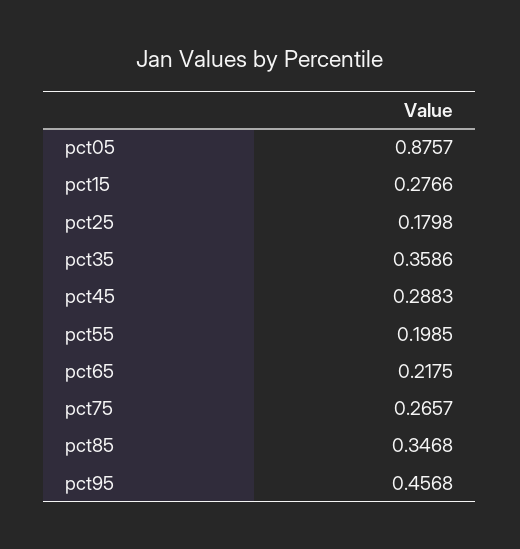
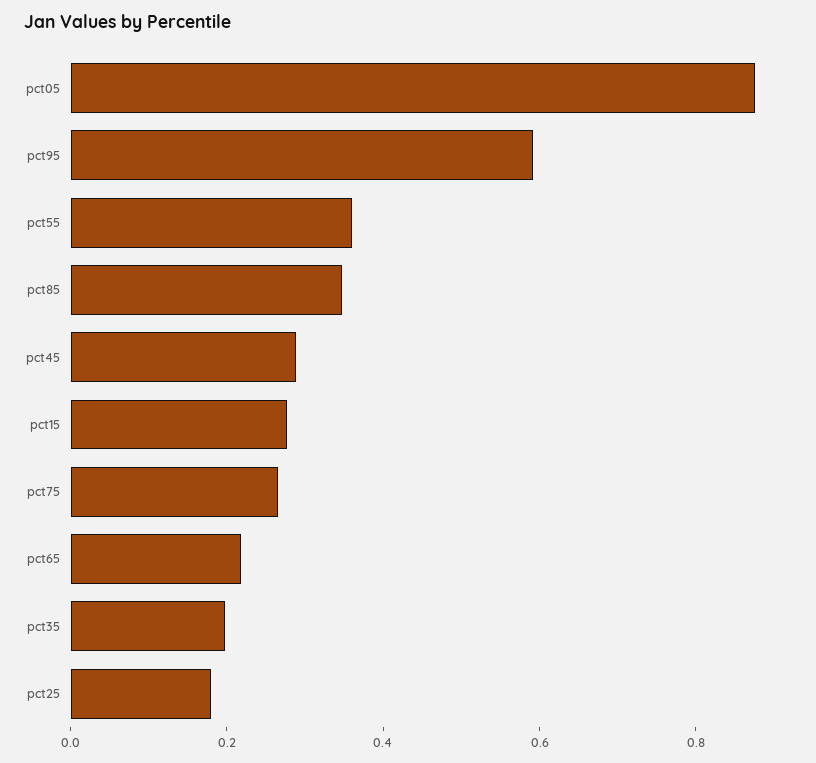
pct35: 0.3586 -> 0.2
pct55: 0.1985 -> 0.35
pct95: 0.4568 -> 0.6

